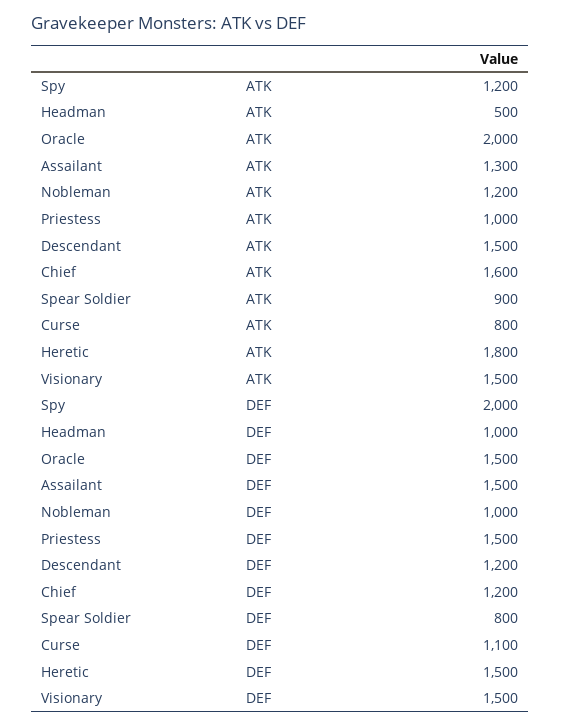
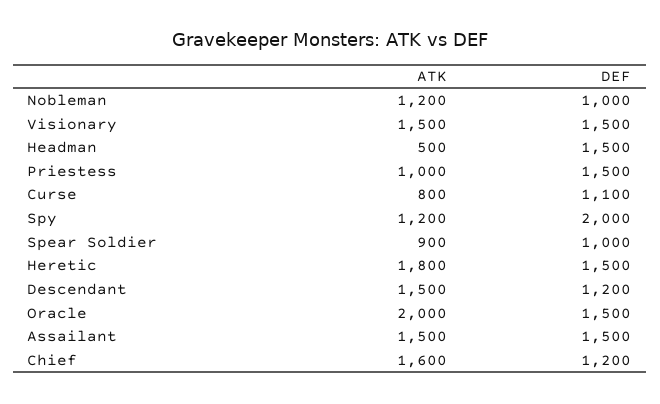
Assailant, ATK: 1300 -> 1500
Headman, DEF: 1000 -> 1500
Spear Soldier, DEF: 800 -> 1000

